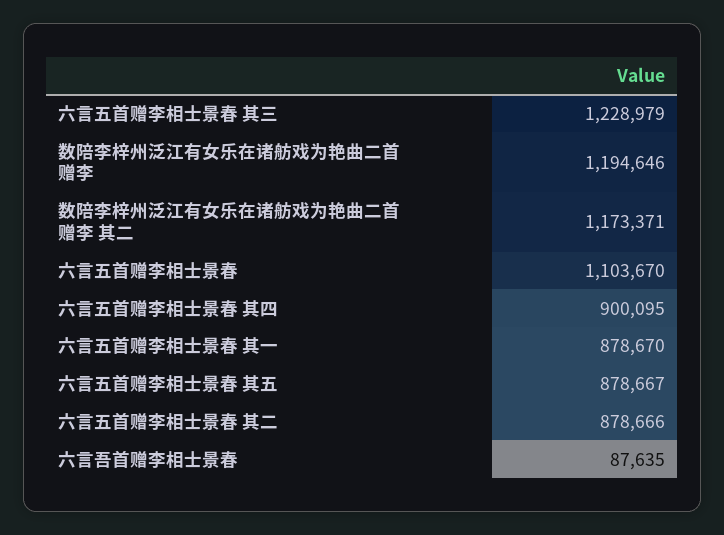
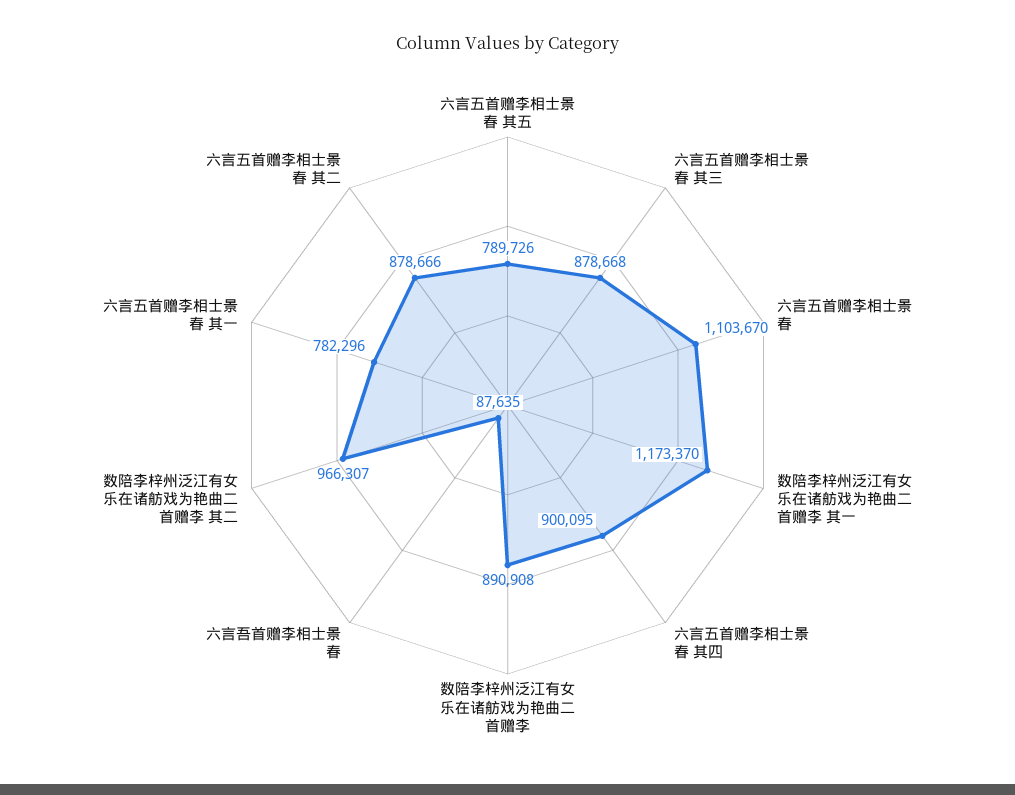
六言五首赠李相士景春 其三: 1228979 -> 878668
数陪李梓州泛江有女乐在诸舫戏为艳曲二首赠李: 1194646 -> 890908
数陪李梓州泛江有女乐在诸舫戏为艳曲二首赠李 其二: 1173371 -> 966307
六言五首赠李相士景春 其一: 878670 -> 782296
六言五首赠李相士景春 其五: 878667 -> 789726
数陪李梓州泛江有女乐在诸舫戏为艳曲二首赠李 其一: none -> 1173370

